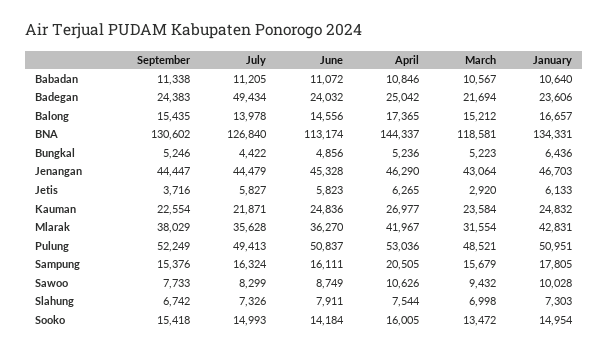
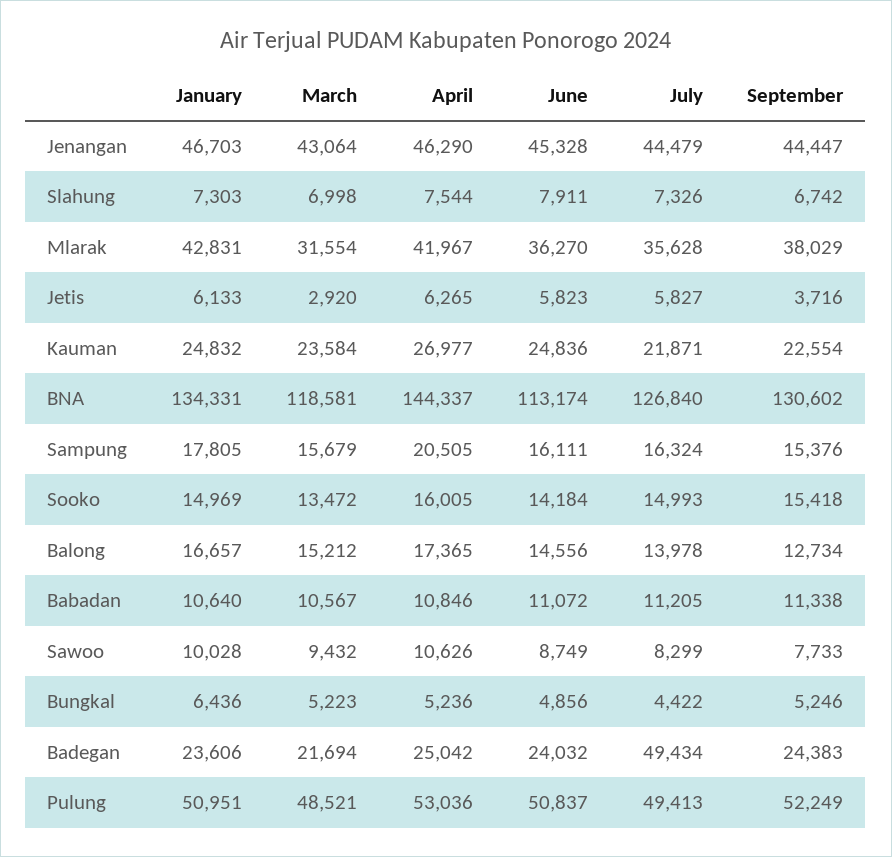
September, Balong: 15435 -> 12734
January, Sooko: 14954 -> 14969

